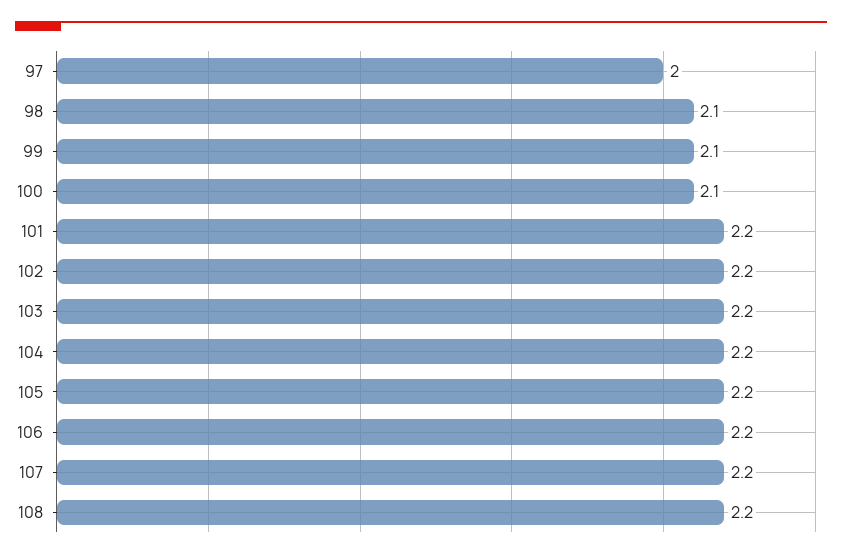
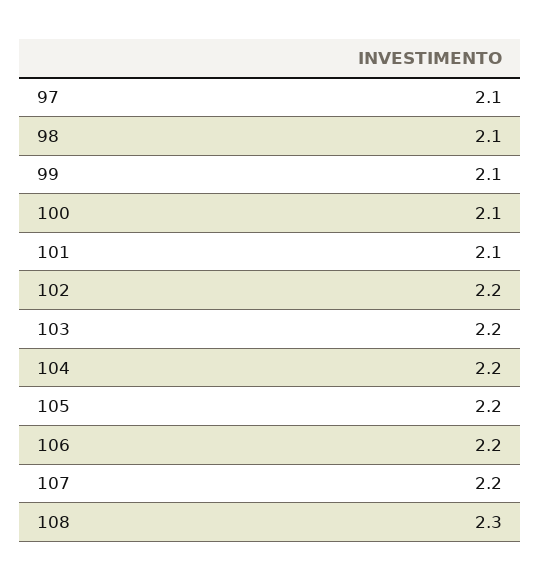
97: 2 -> 2.1
101: 2.2 -> 2.1
108: 2.2 -> 2.3

